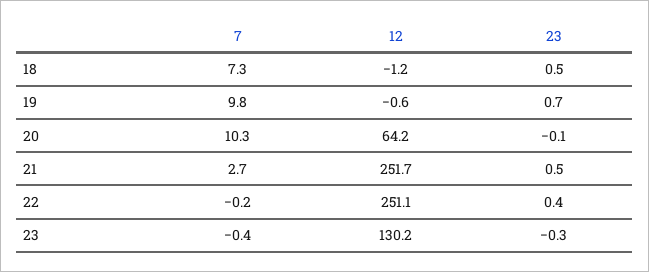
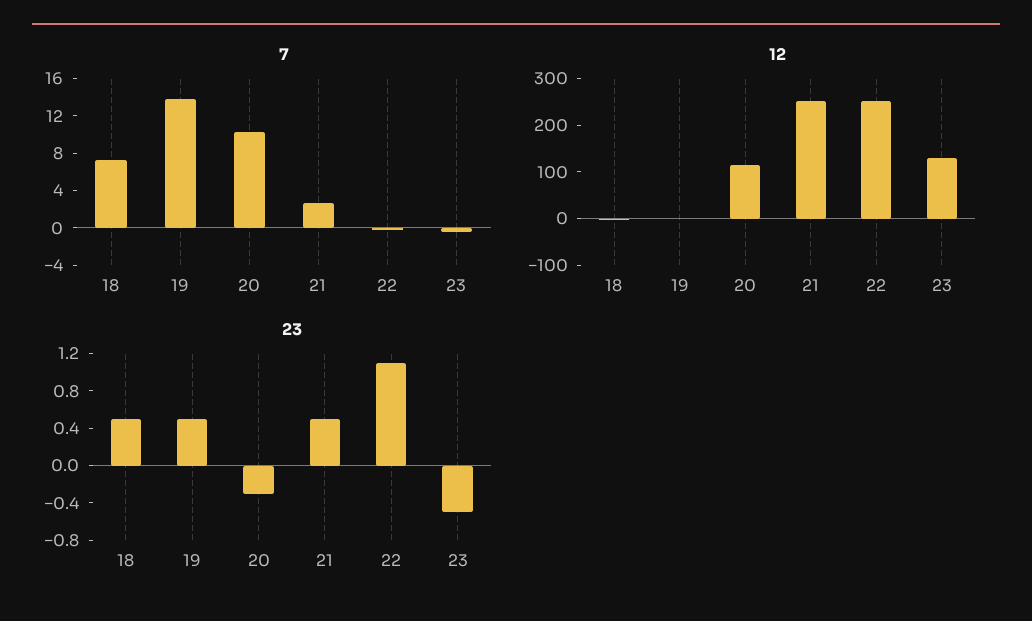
7, 19: 9.8 -> 14
23, 19: 0.7 -> 0.5
12, 20: 64.2 -> 120
23, 20: -0.1 -> -0.3
23, 22: 0.4 -> 1.1
23, 23: -0.3 -> -0.5

